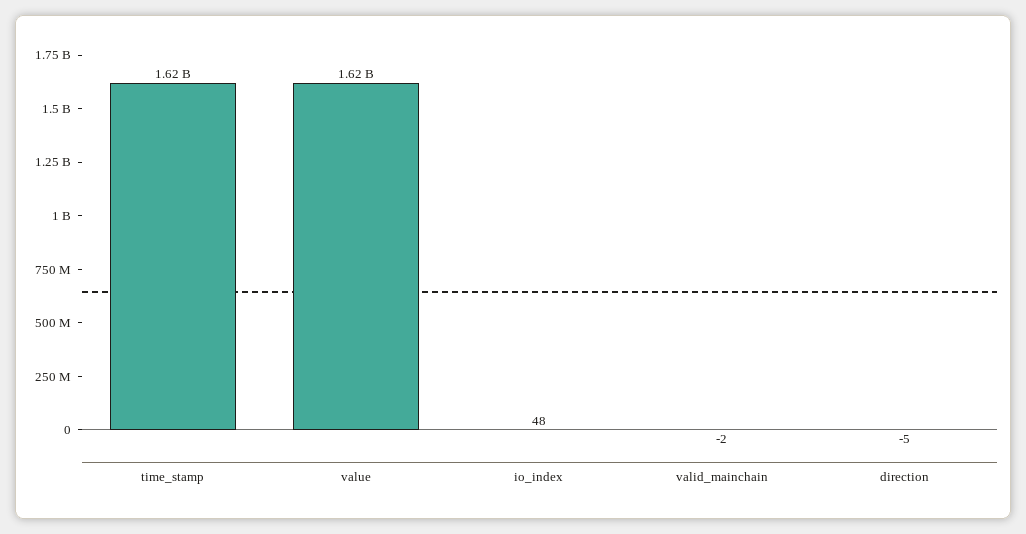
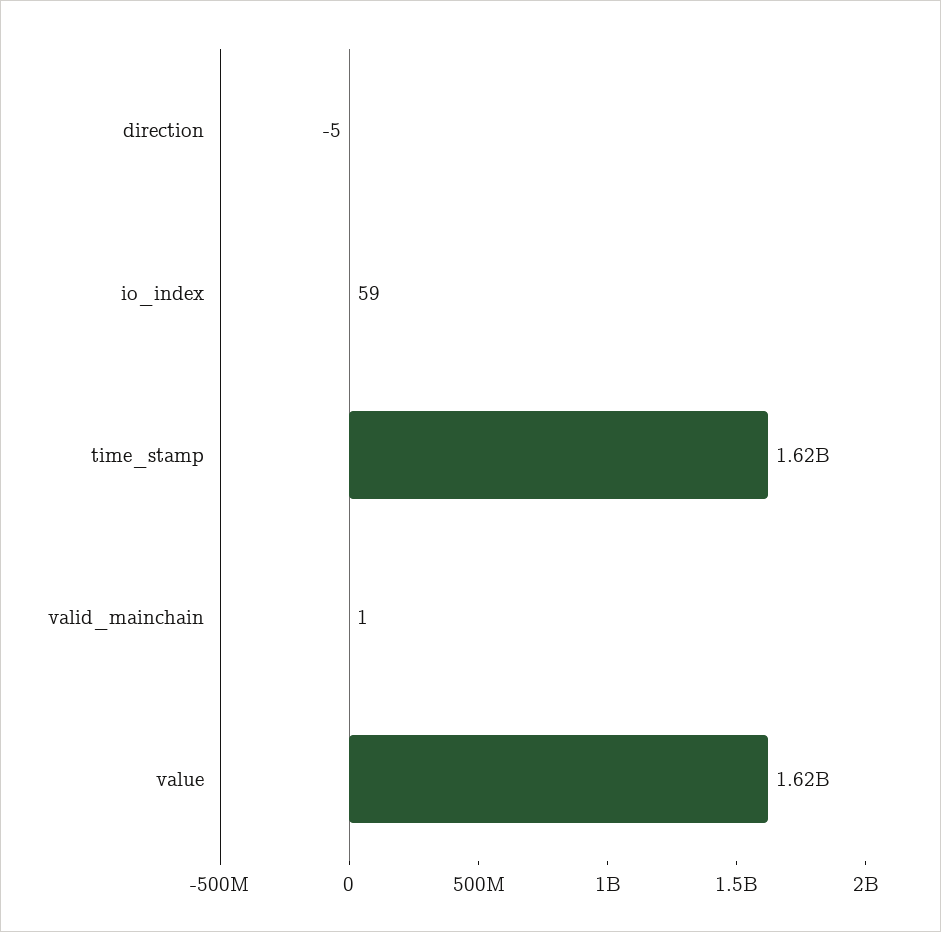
io_index: 48 -> 59
valid_mainchain: -2 -> 1

